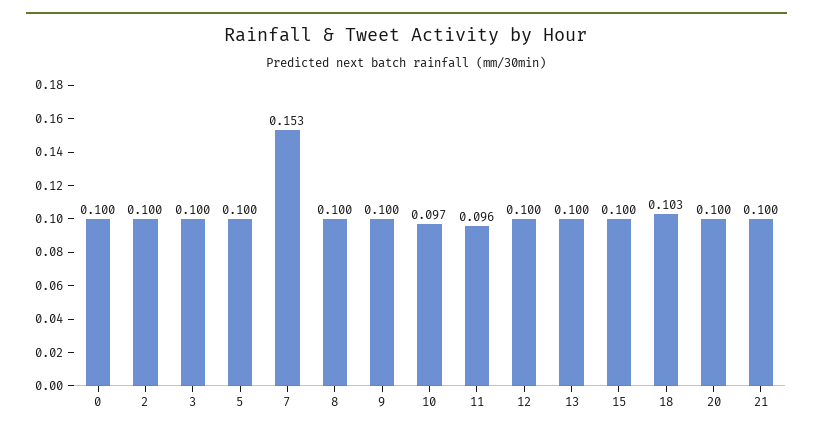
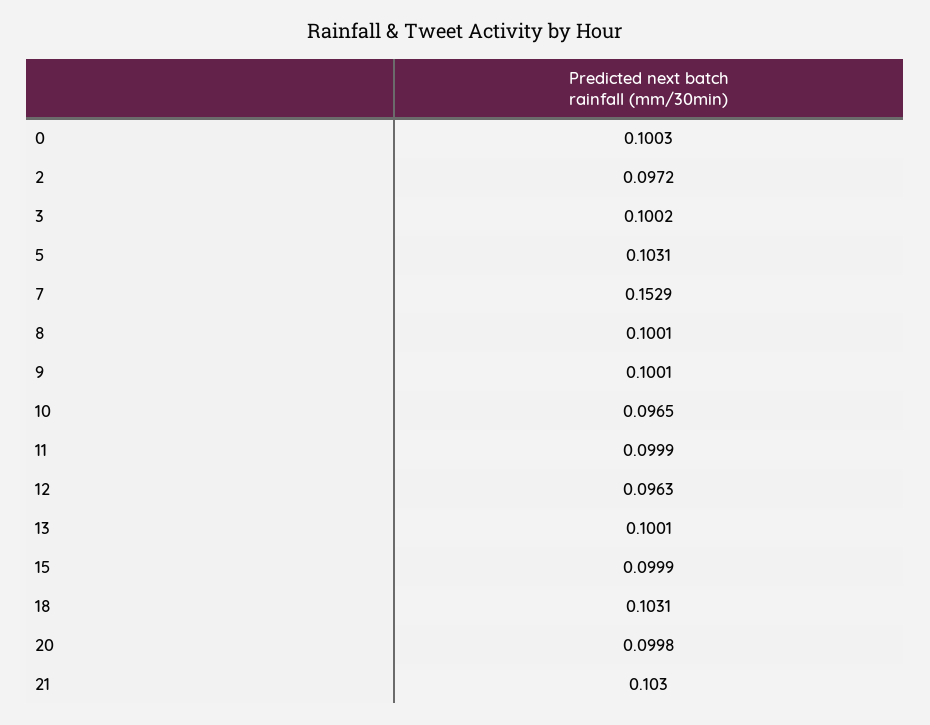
2: 0.1 -> 0.0972
5: 0.1 -> 0.1031
11: 0.096 -> 0.0999
12: 0.1 -> 0.0963
21: 0.1 -> 0.103

